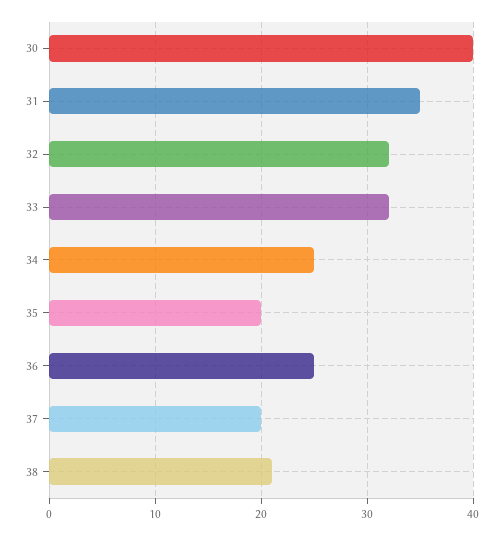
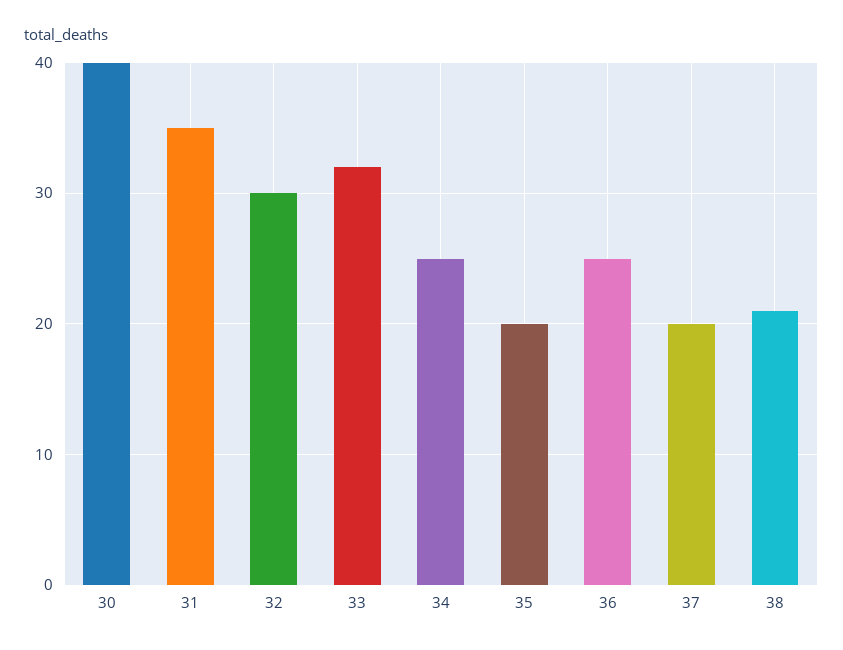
32: 32 -> 30

